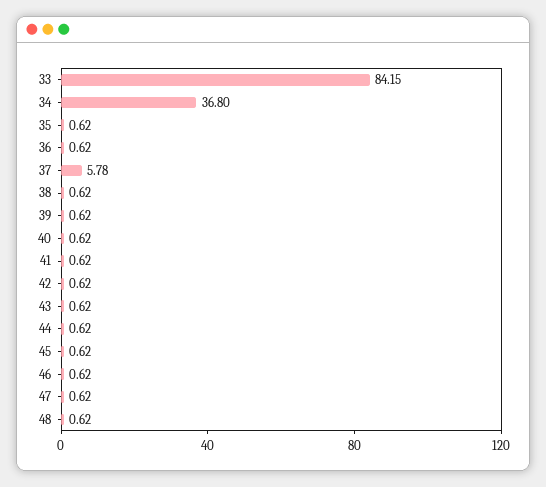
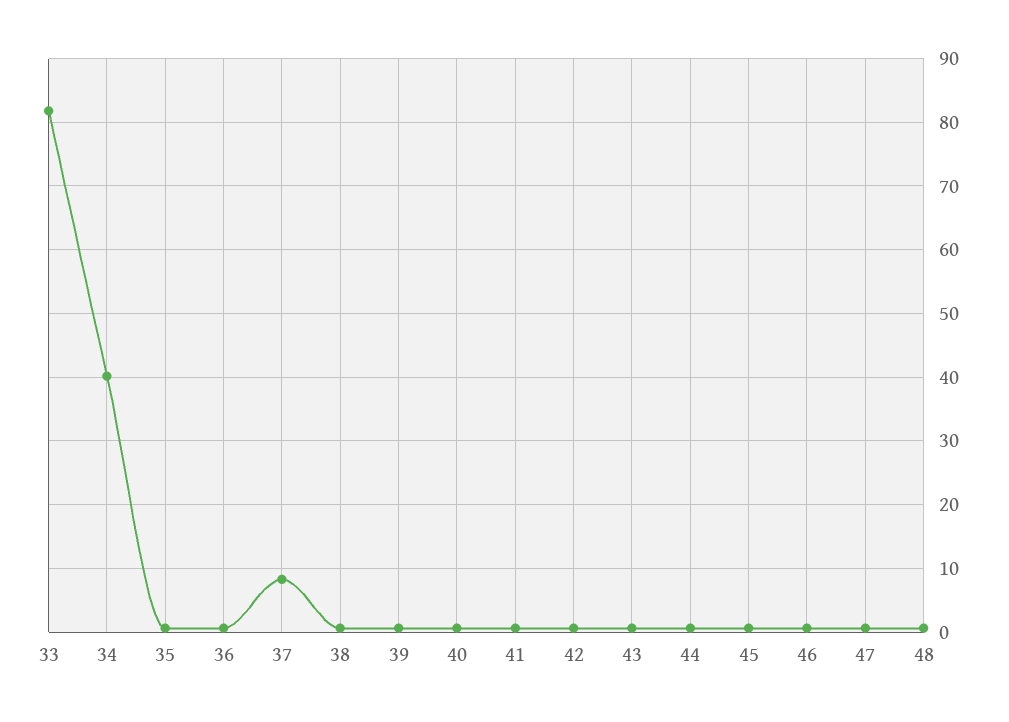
33: 84.15 -> 82
34: 36.8 -> 40
37: 5.78 -> 8

